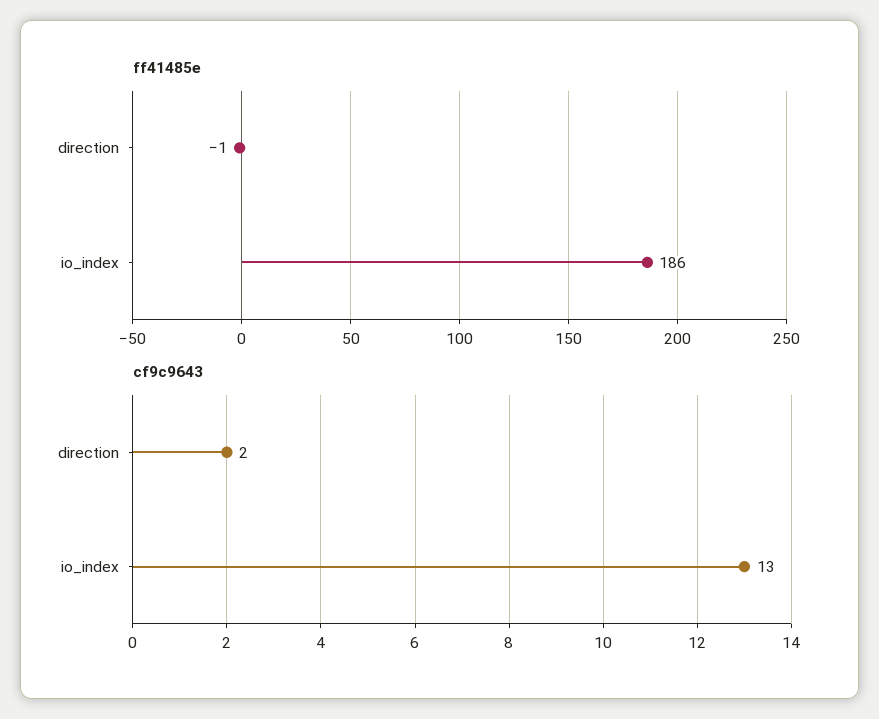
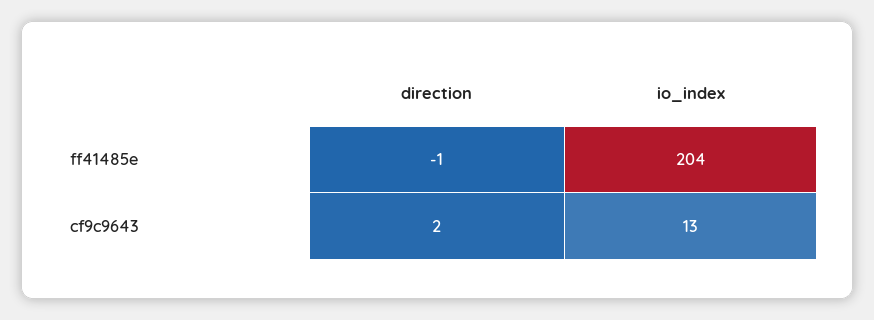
ff41485e, io_index: 186 -> 204

